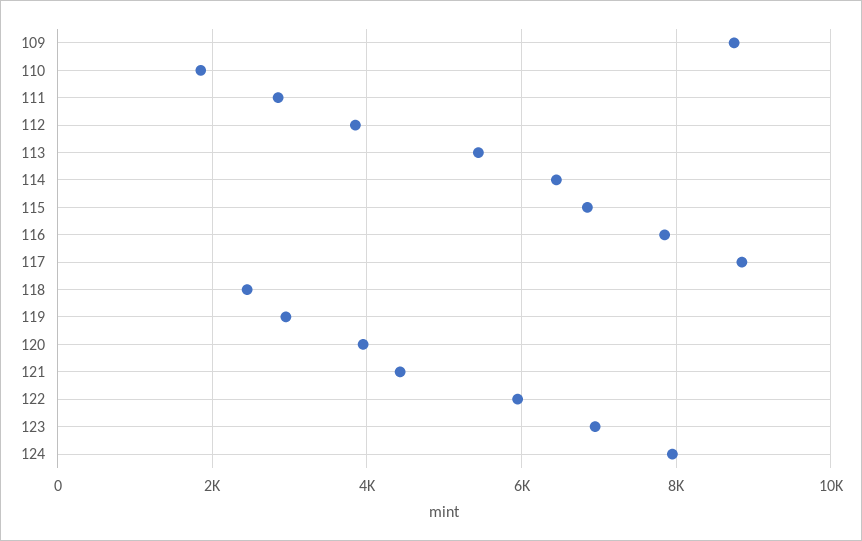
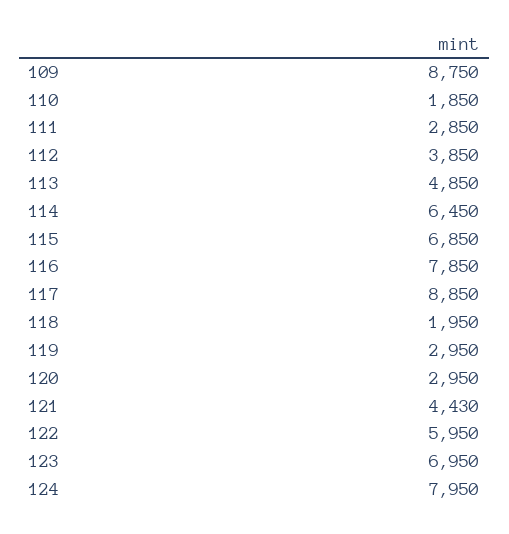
113: 5400 -> 4850
118: 2400 -> 1950
120: 4000 -> 2950

